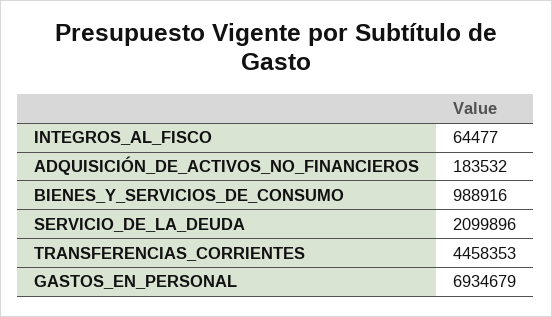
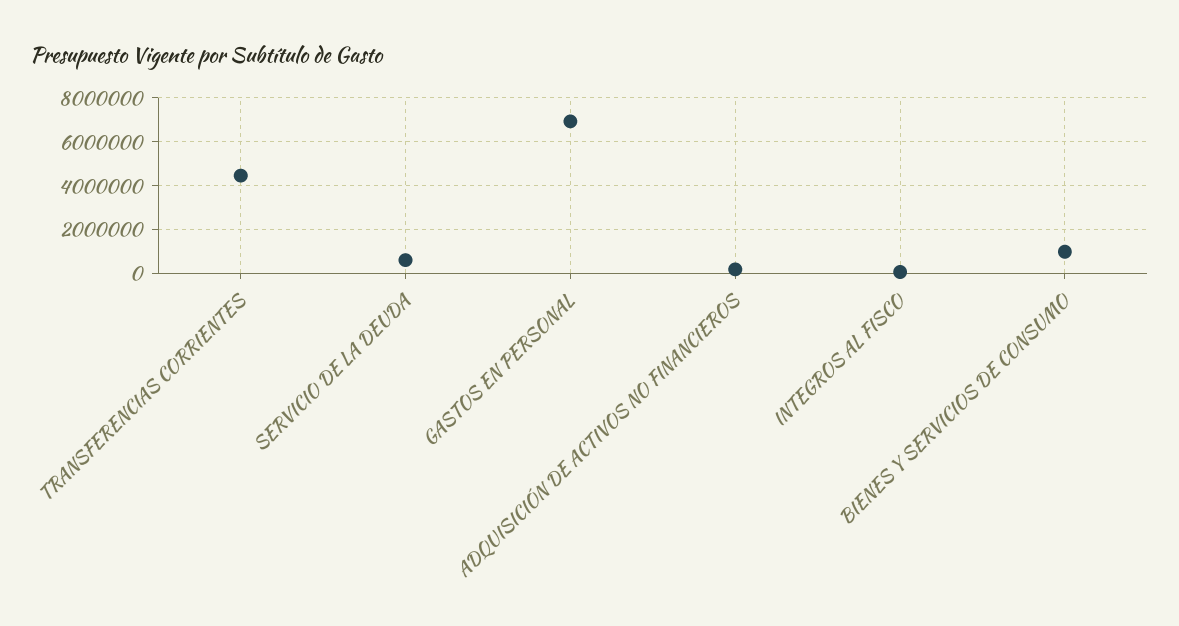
SERVICIO_DE_LA_DEUDA: 2099896 -> 500000

